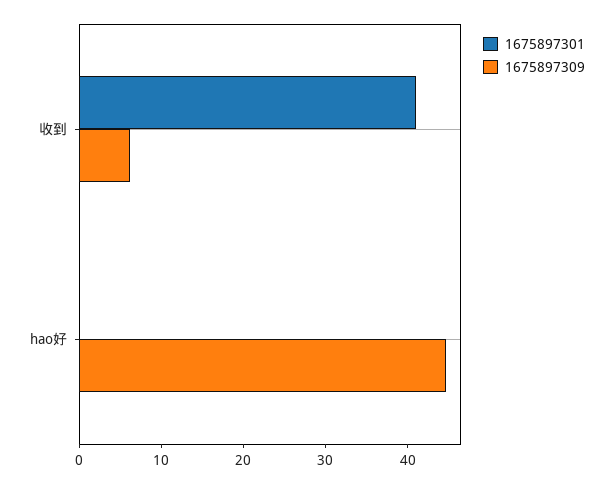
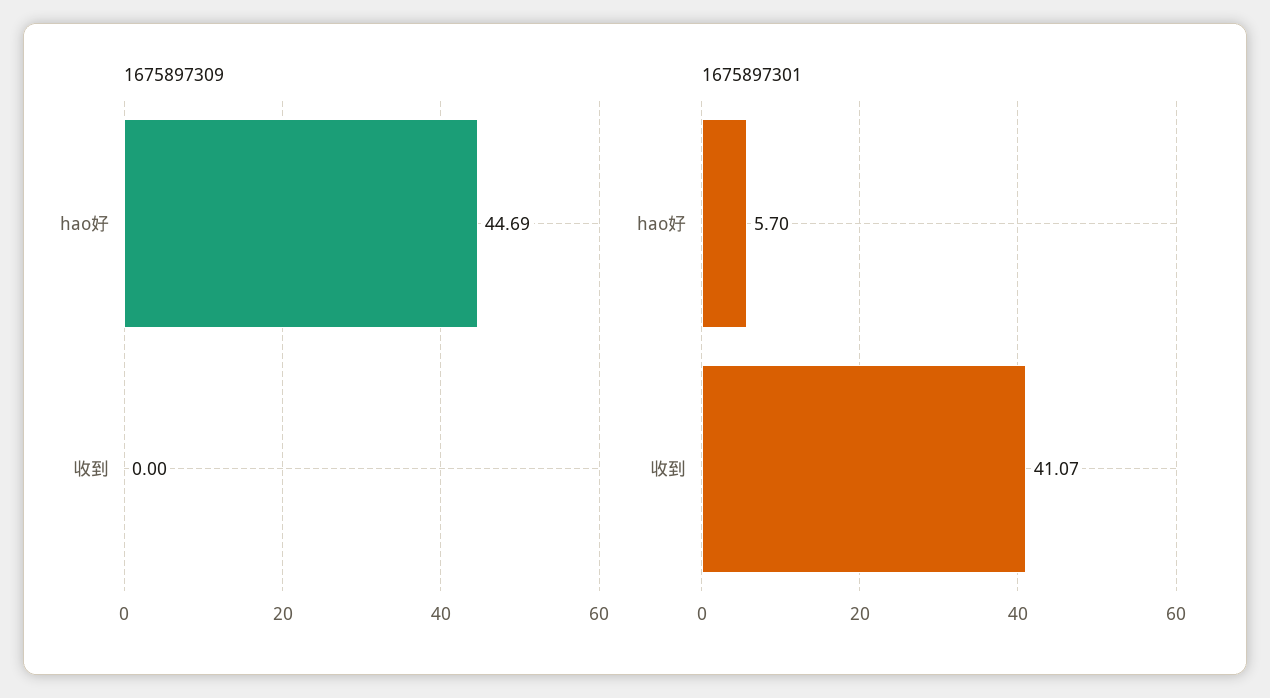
1675897309, 收到: 6 -> 0
1675897301, hao好: 0 -> 5.7

